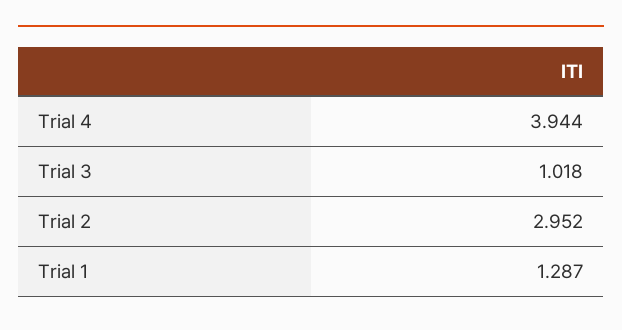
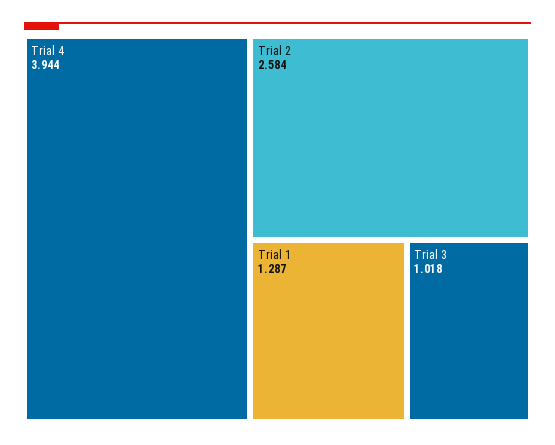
Trial 2: 2.952 -> 2.584

